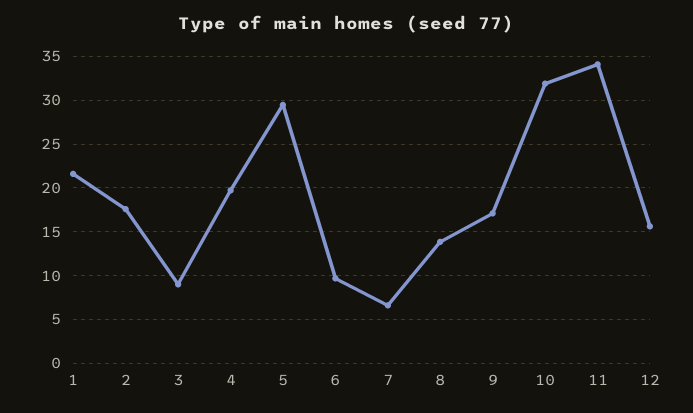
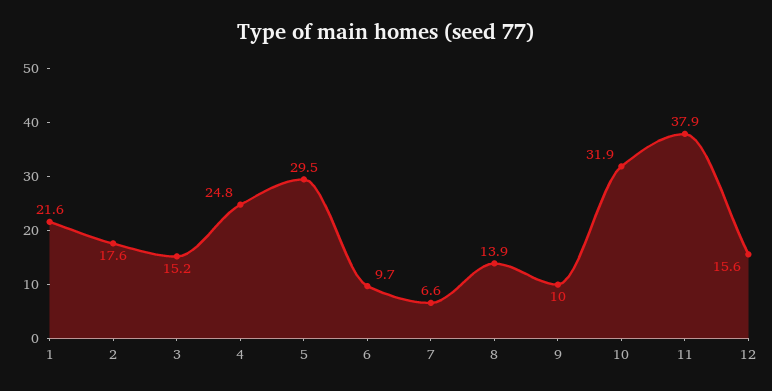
3: 9 -> 15.2
4: 20 -> 24.8
9: 17 -> 10
11: 34 -> 37.9

